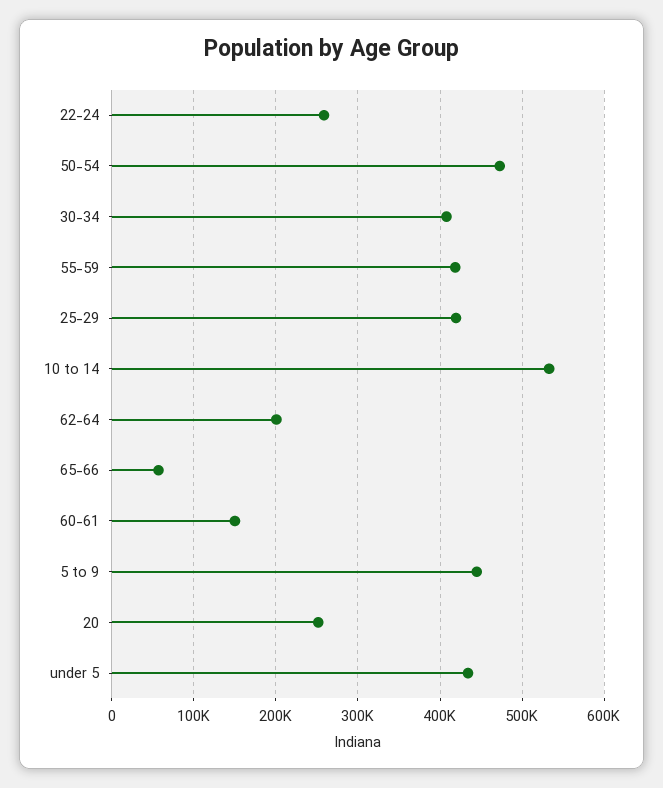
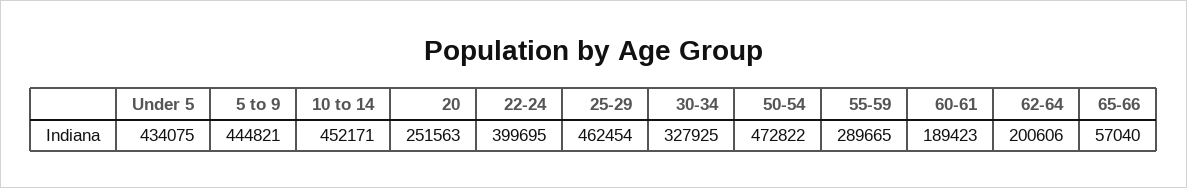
22-24: 260000 -> 399695
30-34: 410000 -> 327925
55-59: 420000 -> 289665
25-29: 420000 -> 462454
10 to 14: 530000 -> 452171
60-61: 150000 -> 189423

